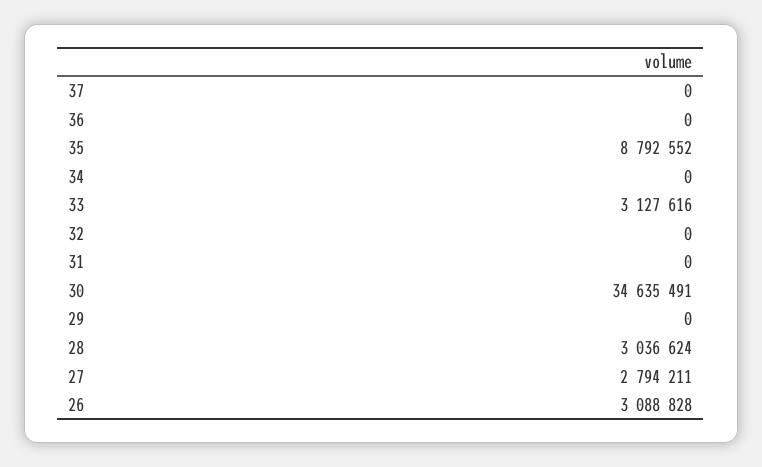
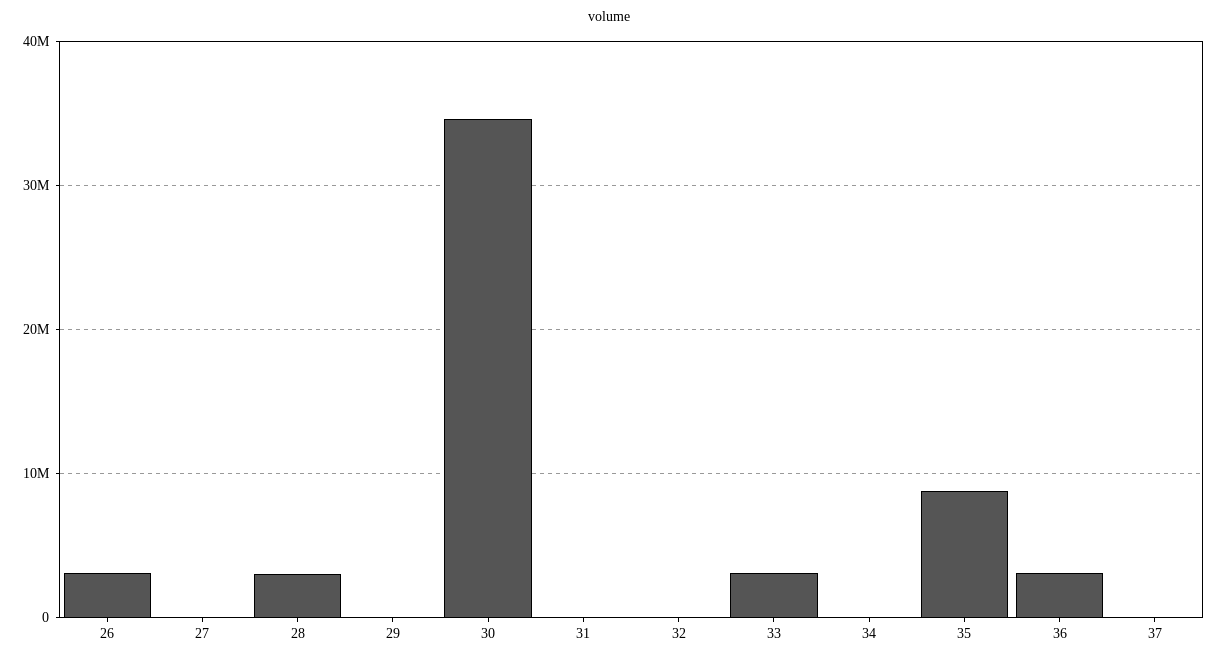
36: 0 -> 3000000
27: 2794211 -> 0

